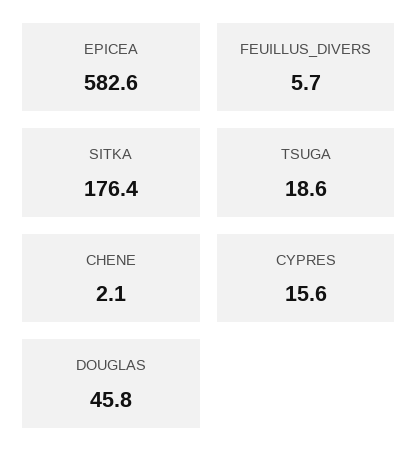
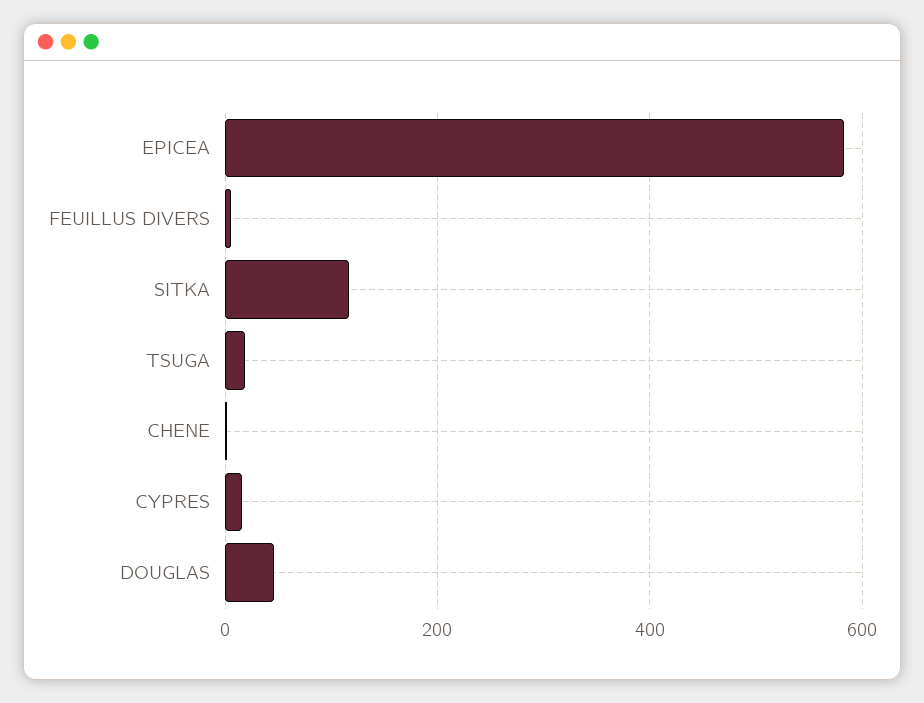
SITKA: 176.4 -> 120

